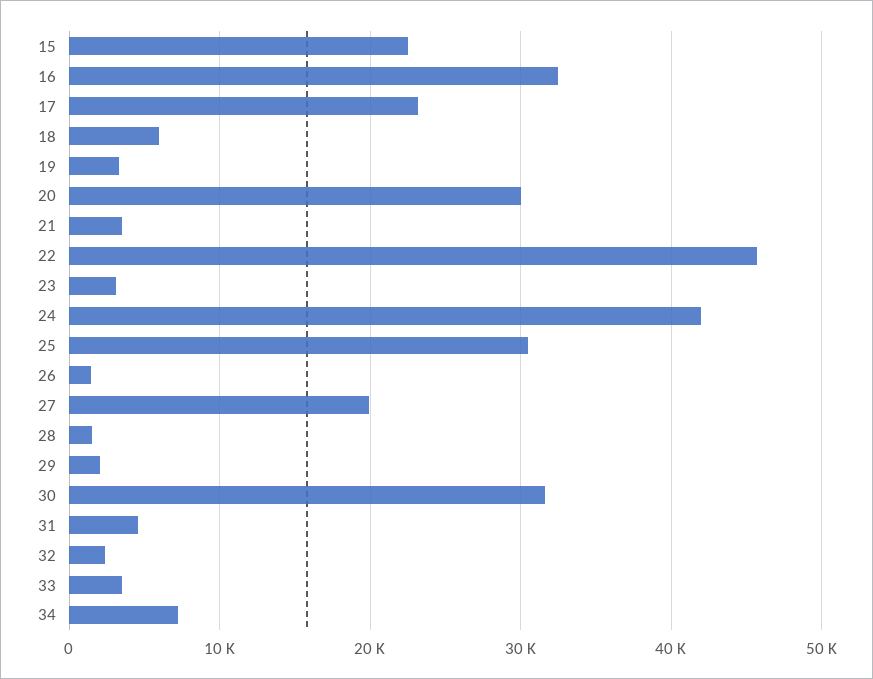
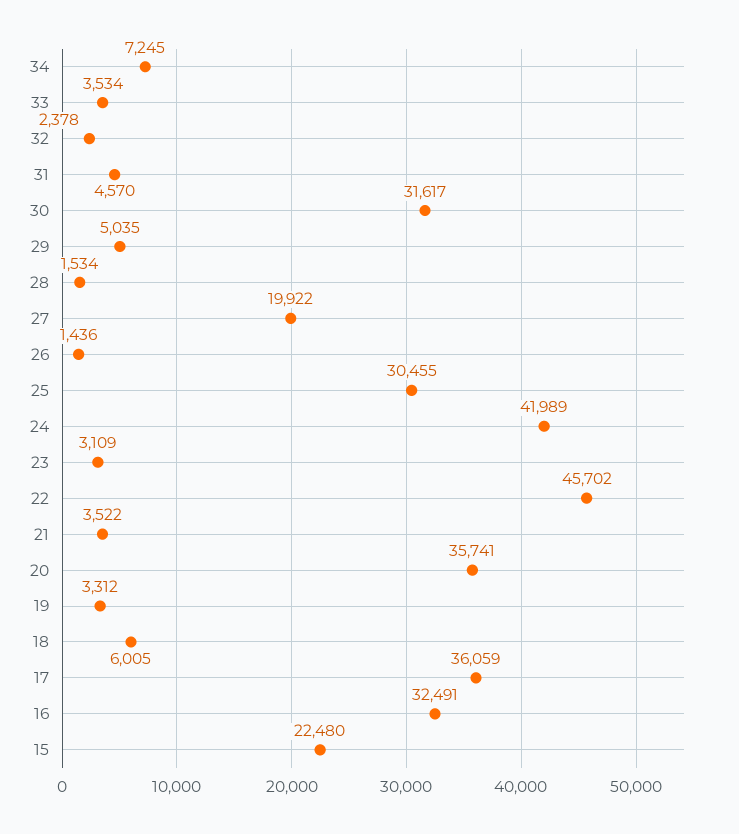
17: 23000 -> 36059
20: 30000 -> 35741
29: 2000 -> 5035

